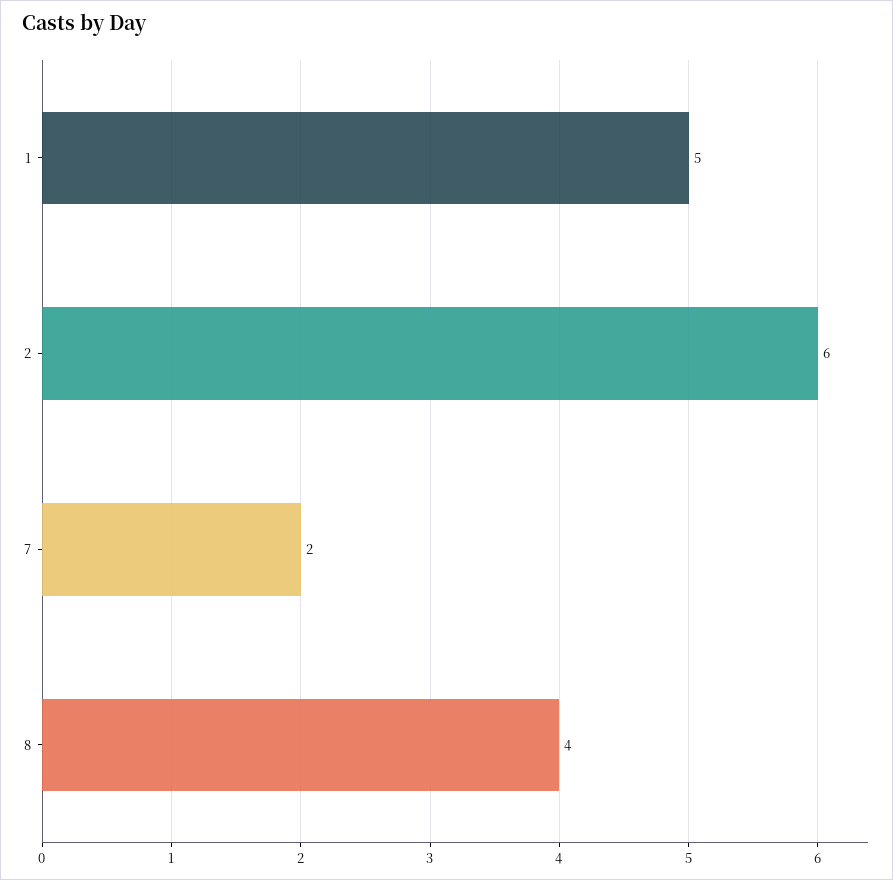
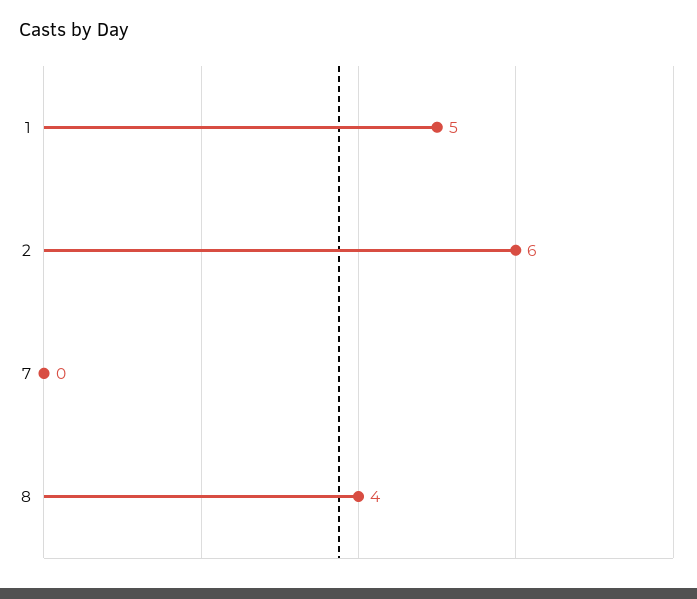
7: 2 -> 0

